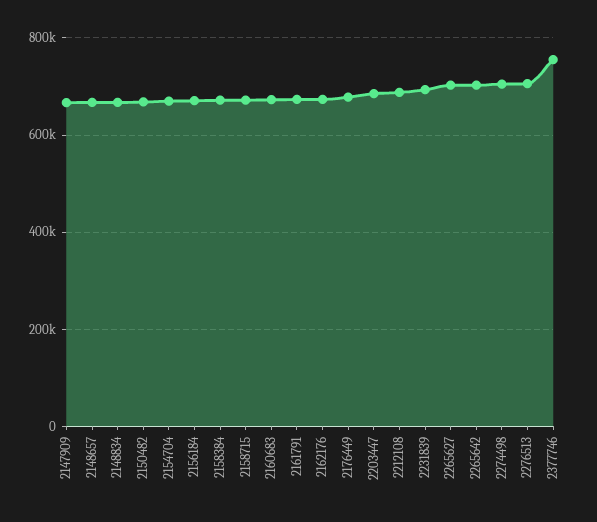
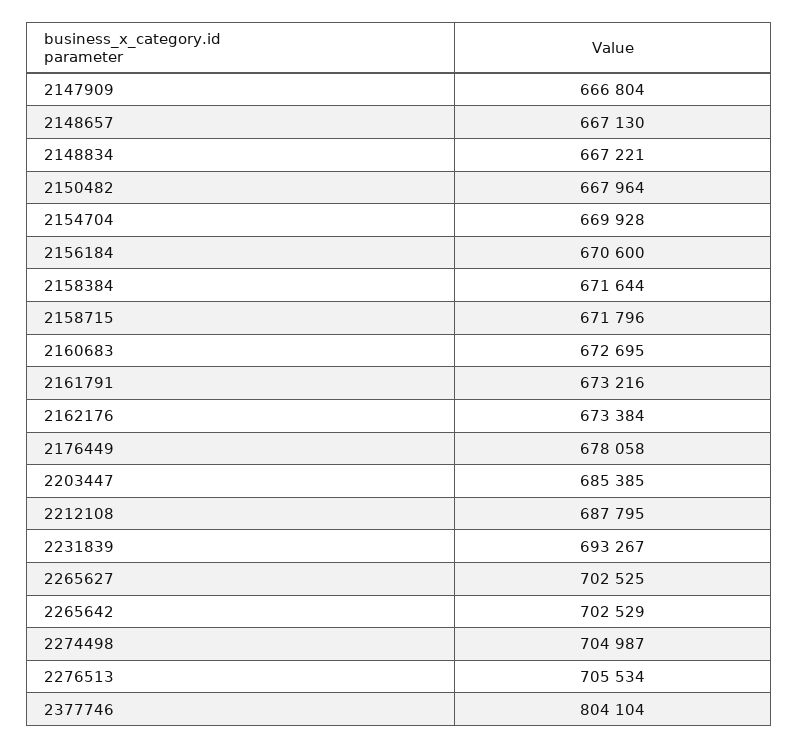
2377746: 760000 -> 804104

